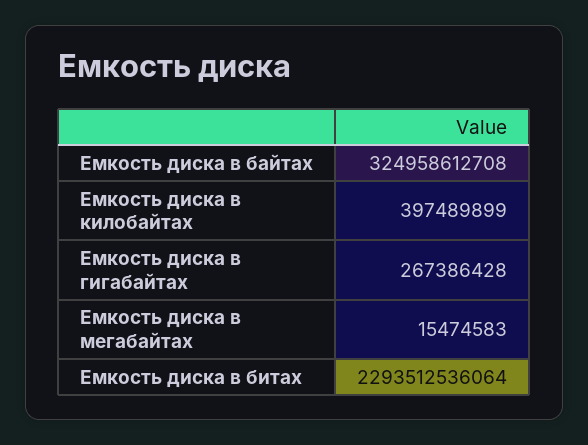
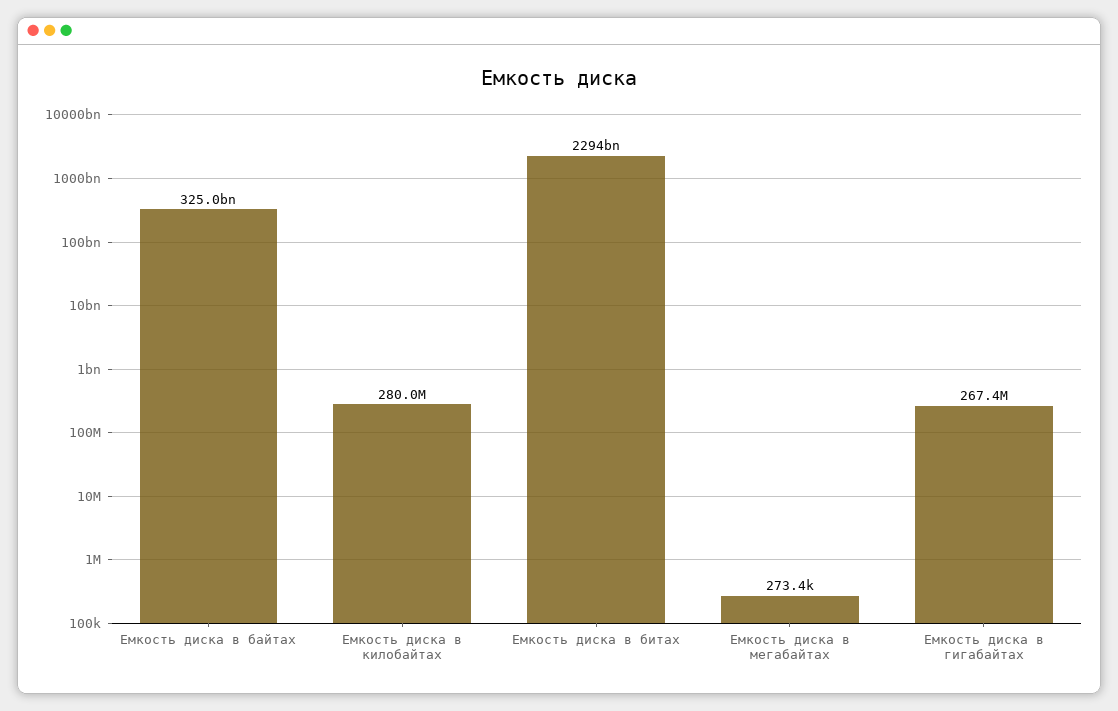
Емкость диска в килобайтах: 397489899 -> 280000000
Емкость диска в мегабайтах: 15474583 -> 273400

